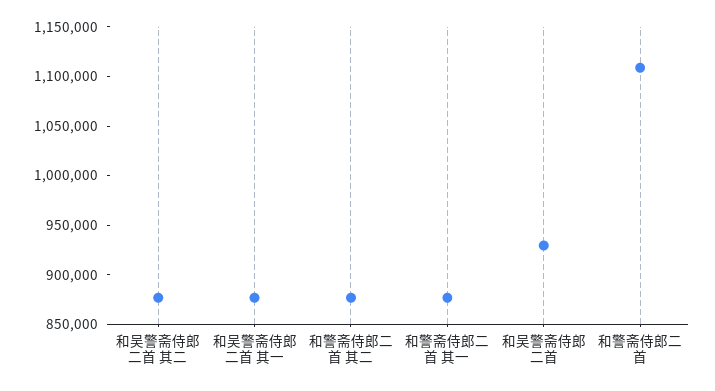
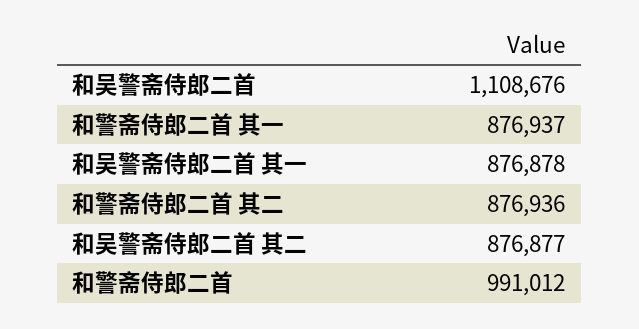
和吴警斋侍郎二首: 930000 -> 1108676
和警斋侍郎二首: 1110000 -> 991012

